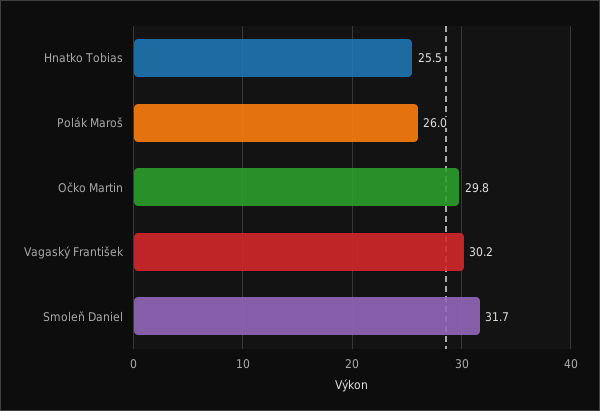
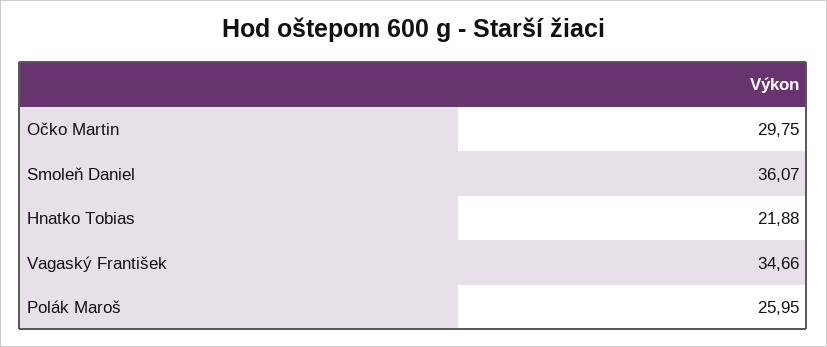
Hnatko Tobias: 25.5 -> 21.88
Vagaský František: 30.2 -> 34.66
Smoleň Daniel: 31.7 -> 36.07

